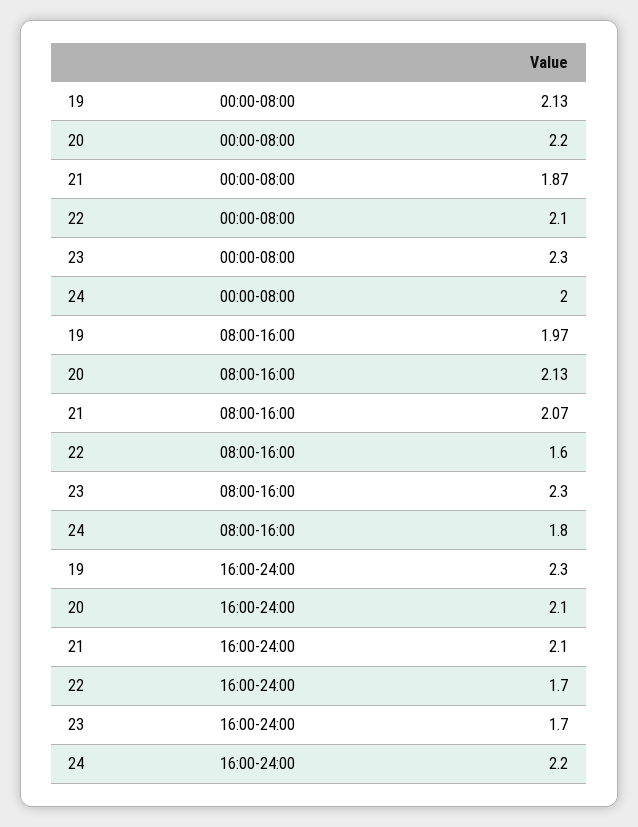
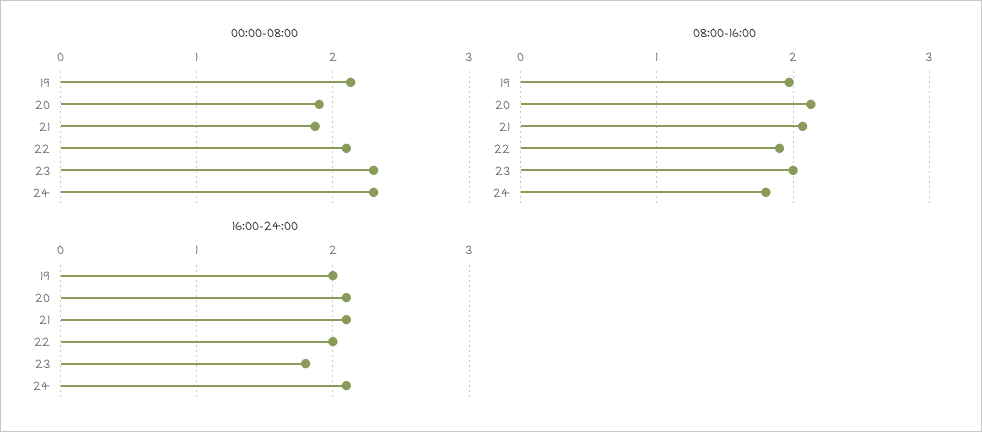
00:00-08:00, 20: 2.2 -> 1.9
00:00-08:00, 24: 2 -> 2.3
08:00-16:00, 22: 1.6 -> 1.9
08:00-16:00, 23: 2.3 -> 2
16:00-24:00, 19: 2.3 -> 2
16:00-24:00, 22: 1.7 -> 2
16:00-24:00, 23: 1.7 -> 1.8
16:00-24:00, 24: 2.2 -> 2.1

